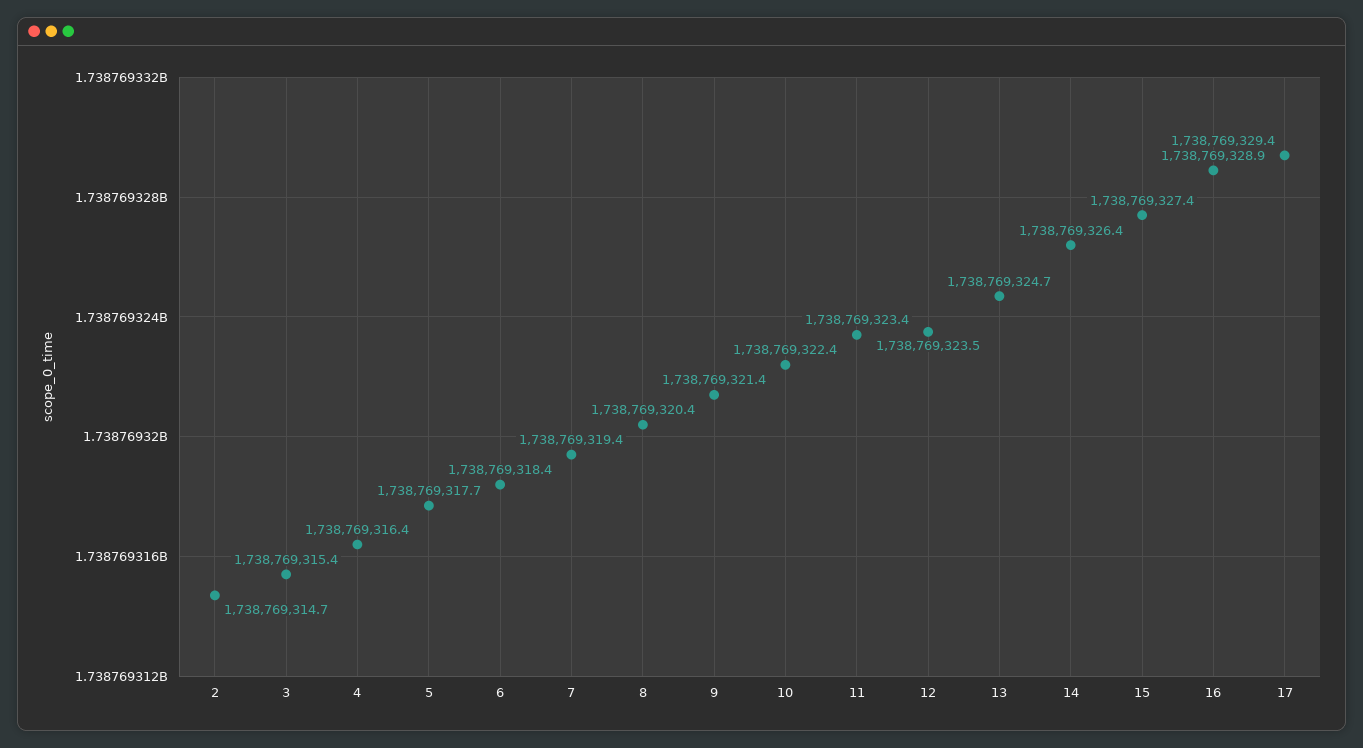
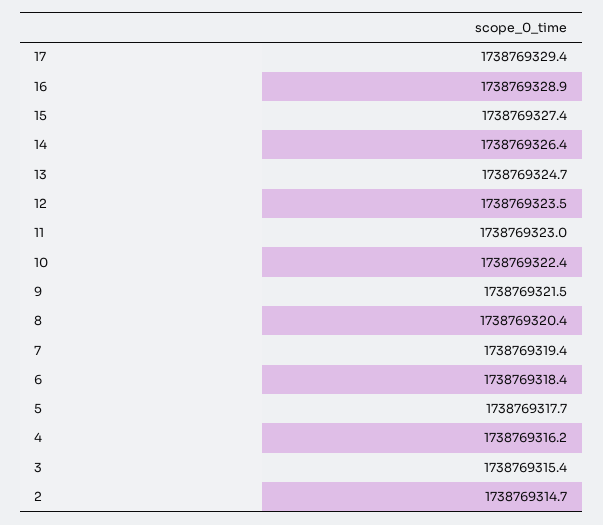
4: 1738769316.4 -> 1738769316.2
9: 1738769321.4 -> 1738769321.5
11: 1738769323.4 -> 1738769323

